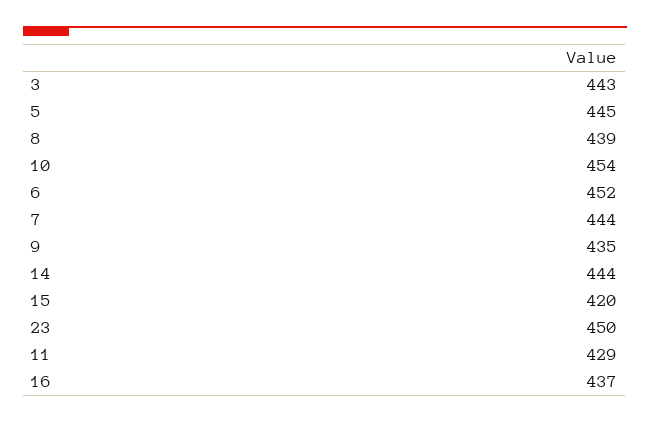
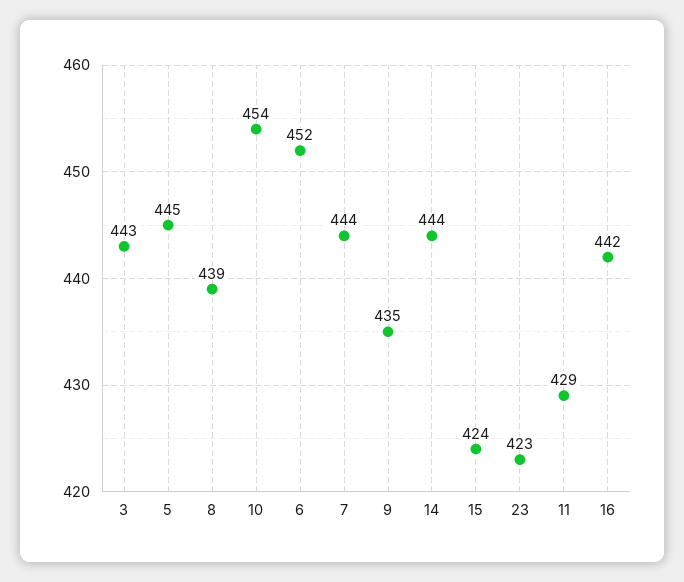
15: 420 -> 424
23: 450 -> 423
16: 437 -> 442

